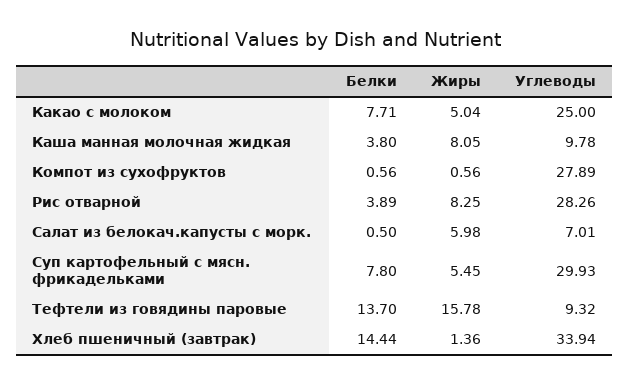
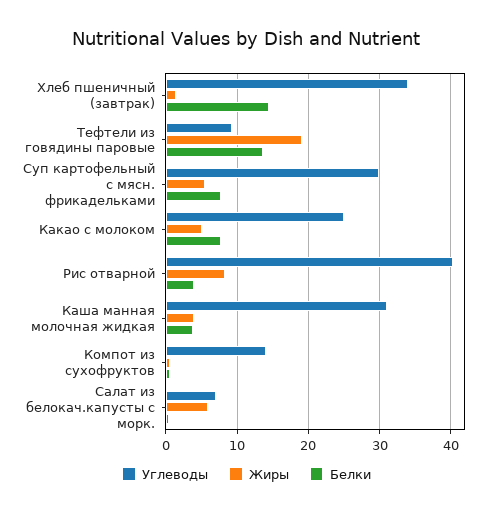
Жиры, Каша манная молочная жидкая: 8.05 -> 4
Углеводы, Каша манная молочная жидкая: 9.78 -> 31
Углеводы, Компот из сухофруктов: 27.89 -> 14
Углеводы, Рис отварной: 28.26 -> 40
Жиры, Тефтели из говядины паровые: 15.78 -> 19

